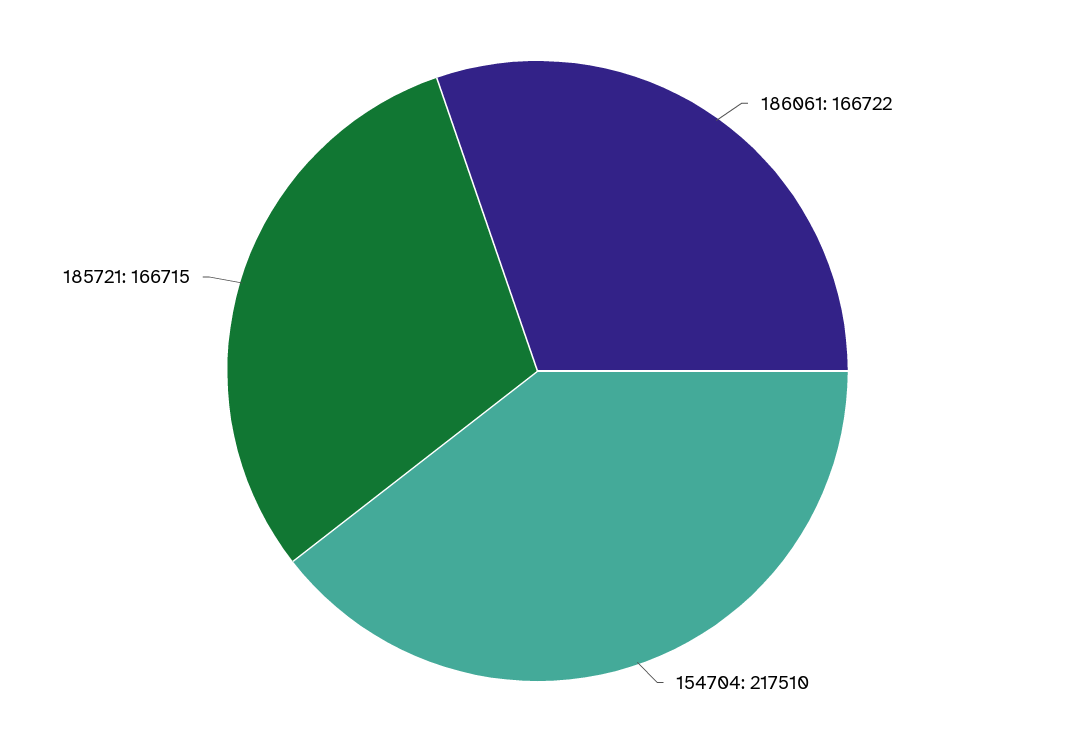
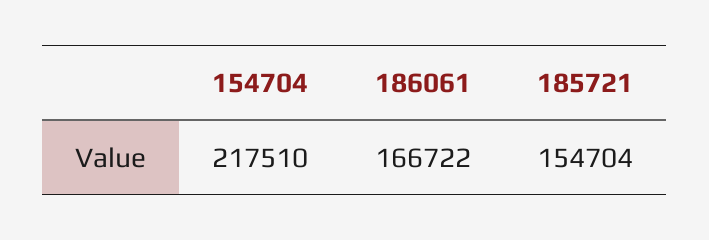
185721: 166715 -> 154704

